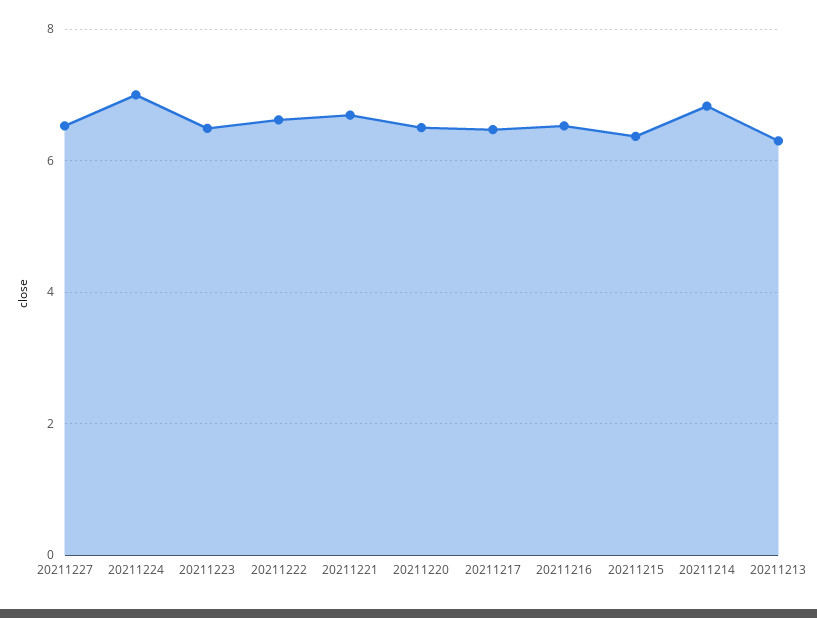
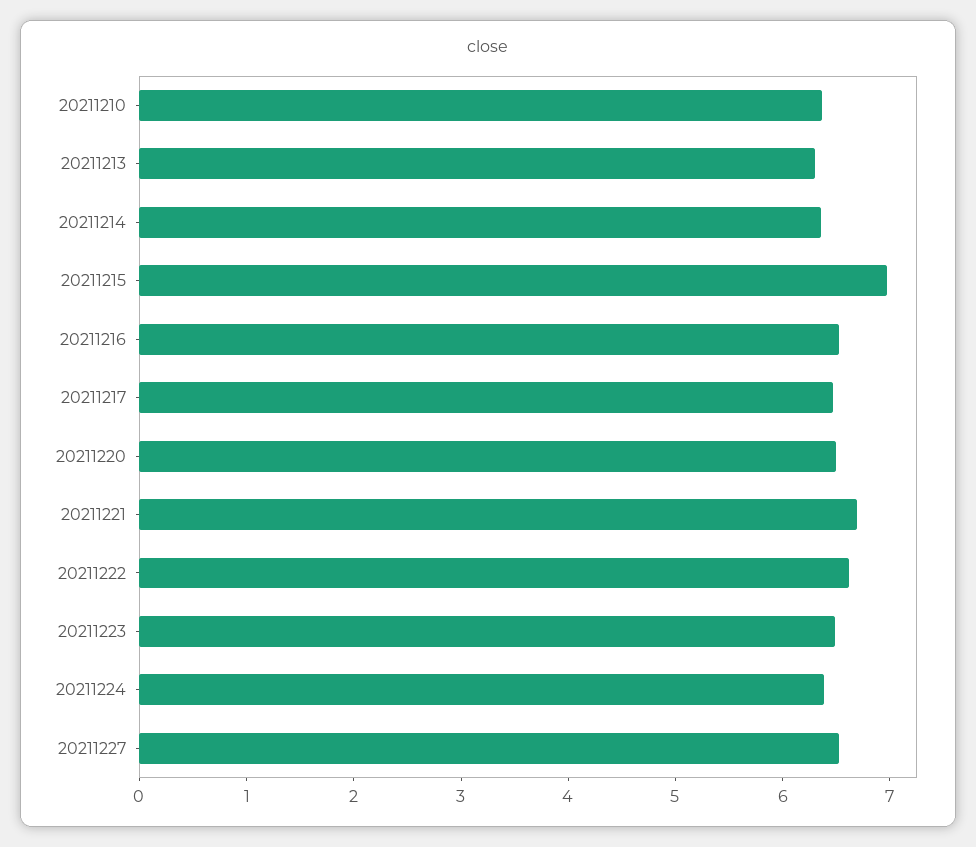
20211224: 7 -> 6.4
20211215: 6.4 -> 7
20211214: 6.8 -> 6.4
20211210: none -> 6.4

